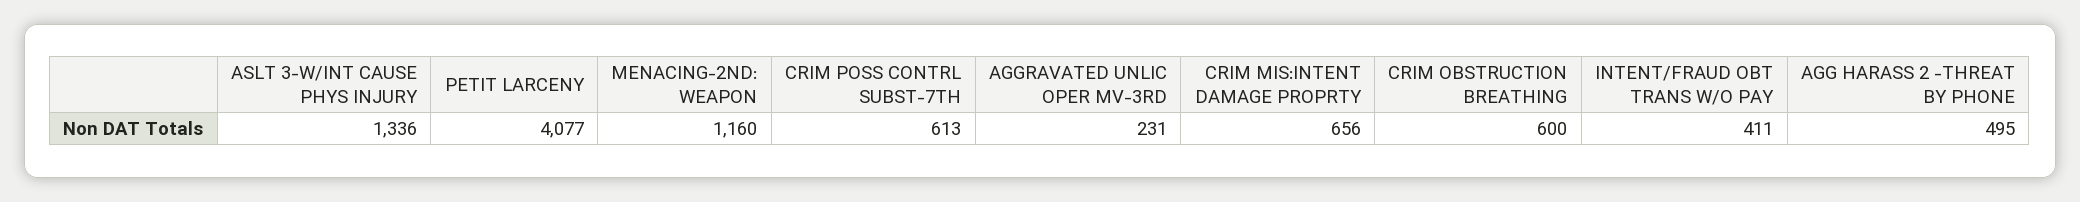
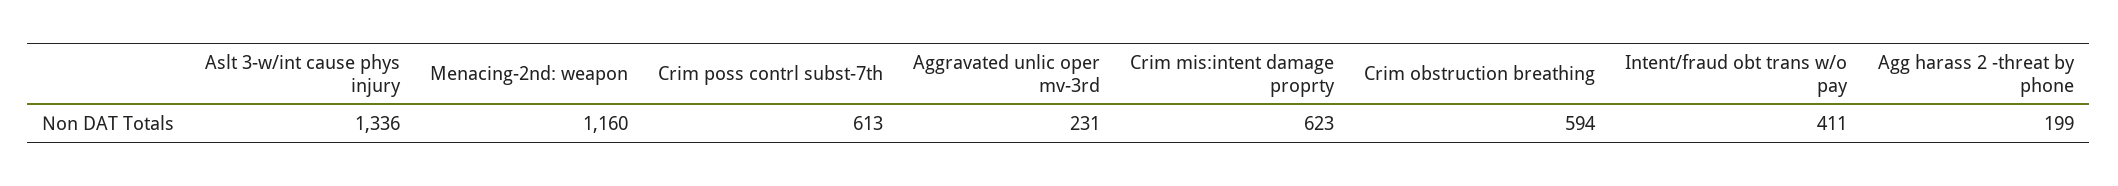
PETIT LARCENY: 4077 -> none
CRIM MIS:INTENT DAMAGE PROPRTY: 656 -> 623
CRIM OBSTRUCTION BREATHING: 600 -> 594
AGG HARASS 2 -THREAT BY PHONE: 495 -> 199

